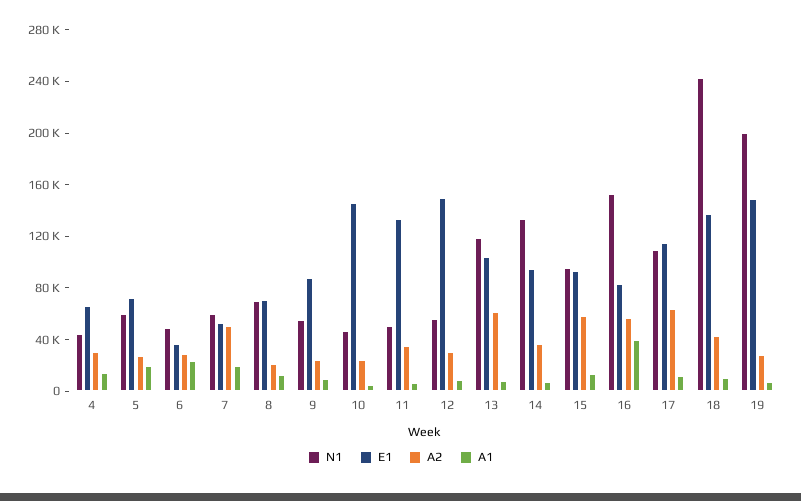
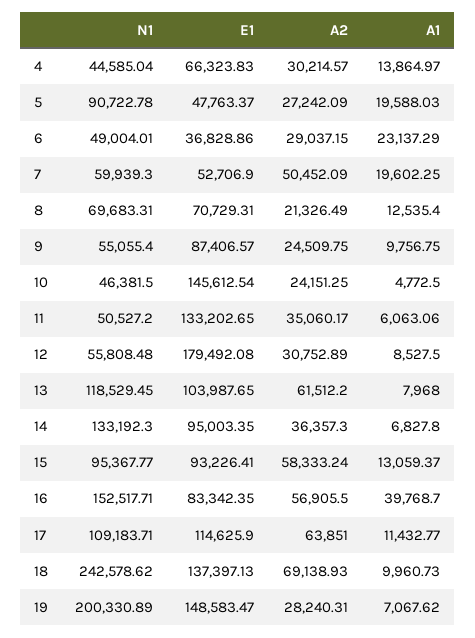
N1, 5: 60000 -> 90722.78
E1, 5: 70000 -> 47763.37
E1, 12: 150000 -> 179492.08
A2, 18: 40000 -> 69138.93

